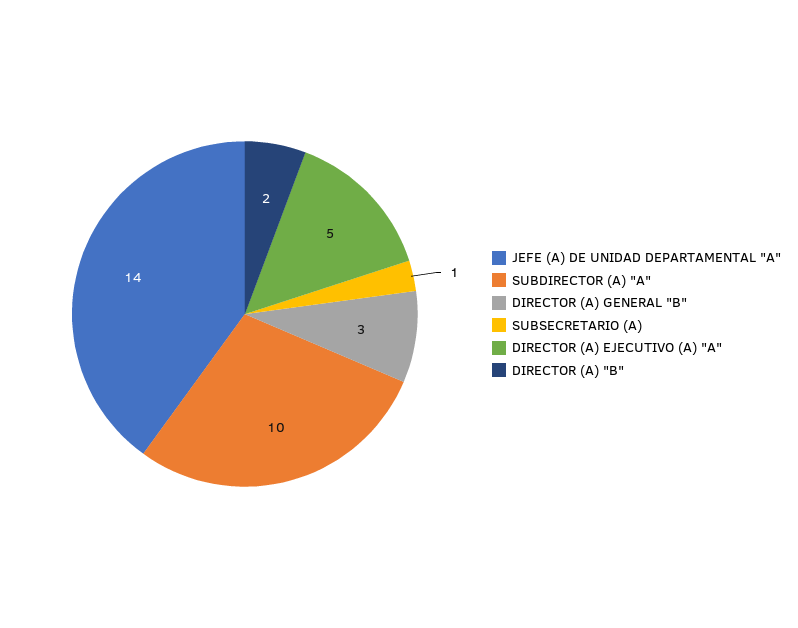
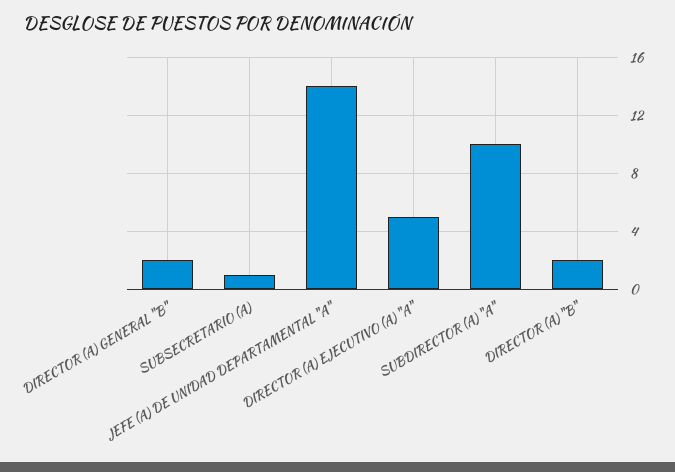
DIRECTOR (A) GENERAL "B": 3 -> 2

